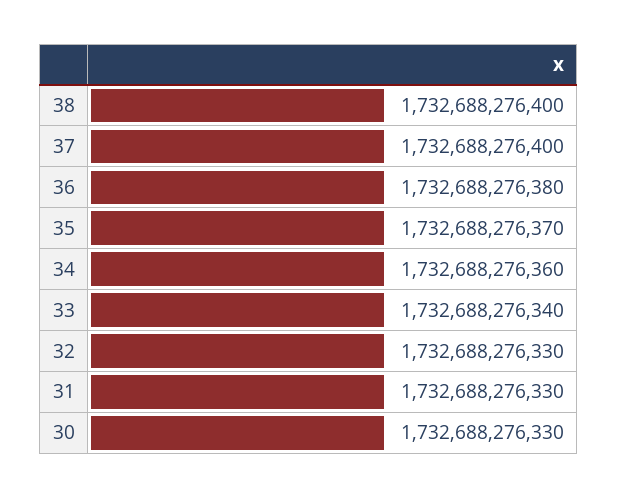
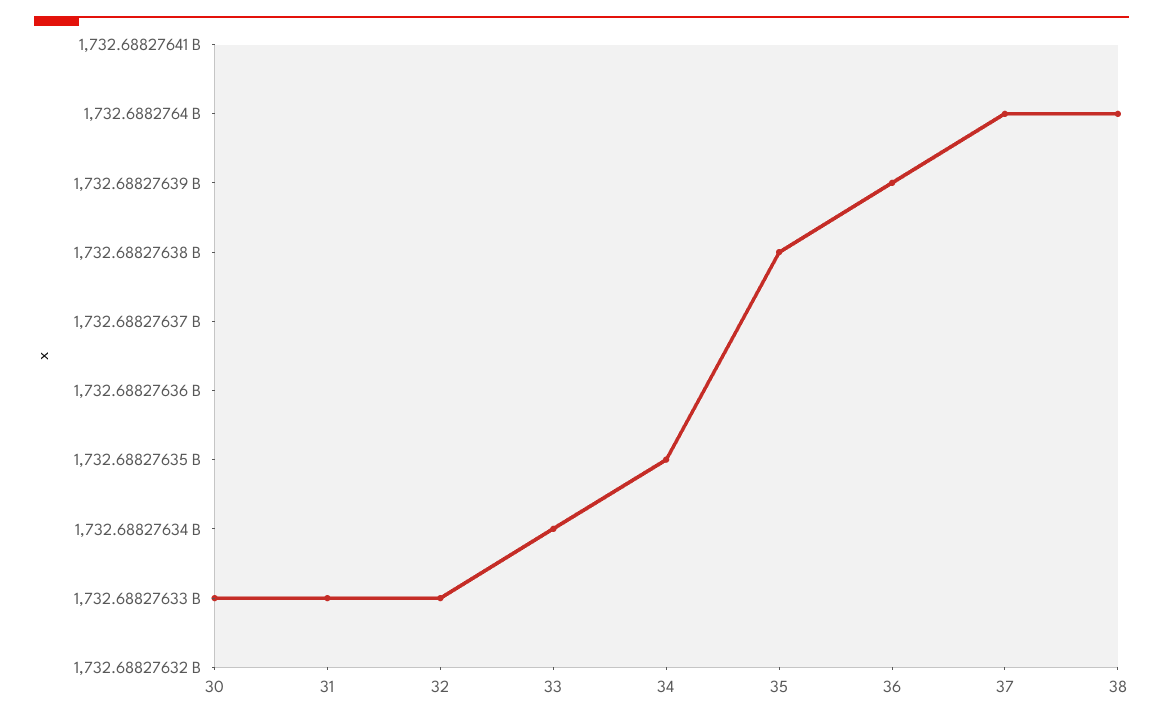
36: 1732688276380 -> 1732688276390
35: 1732688276370 -> 1732688276380
34: 1732688276360 -> 1732688276350

